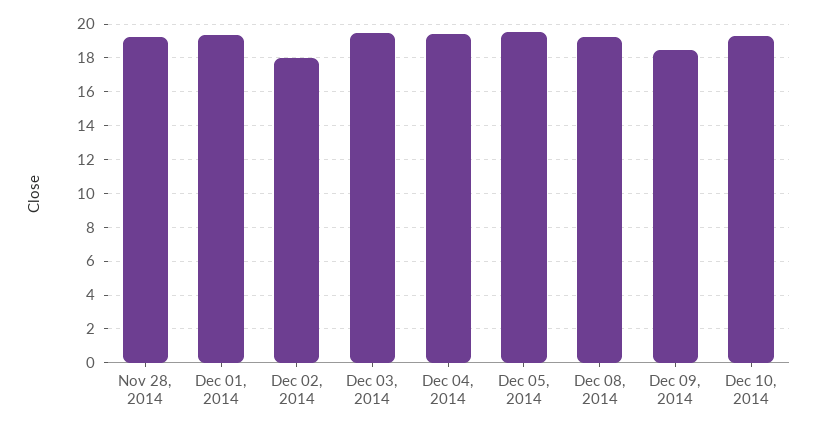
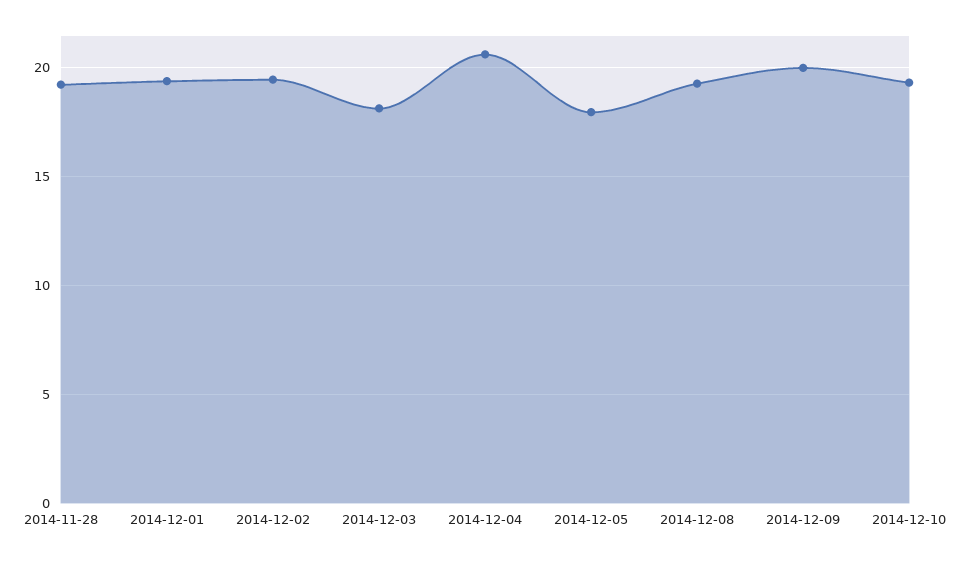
Dec 02, 2014: 18 -> 19.5
Dec 03, 2014: 19.5 -> 18
Dec 04, 2014: 19.5 -> 20.5
Dec 05, 2014: 19.5 -> 18
Dec 09, 2014: 18.5 -> 20

